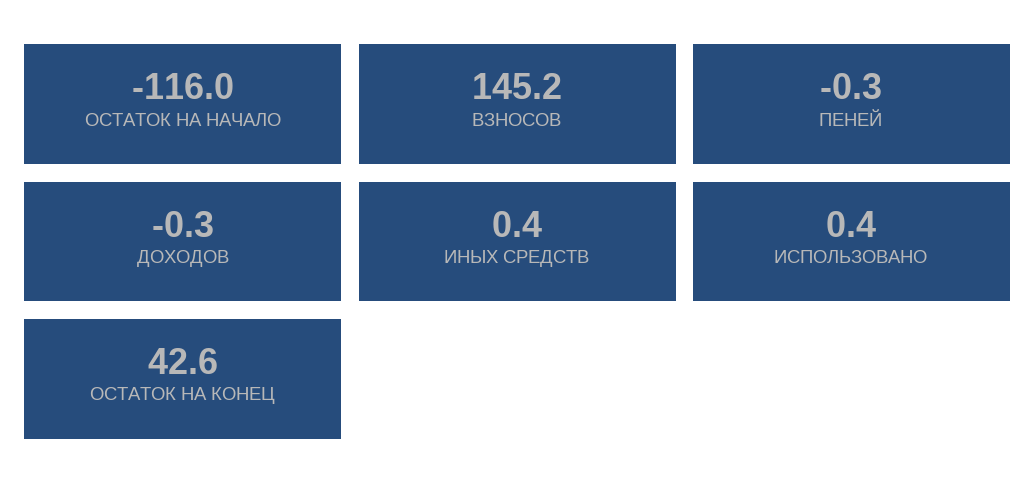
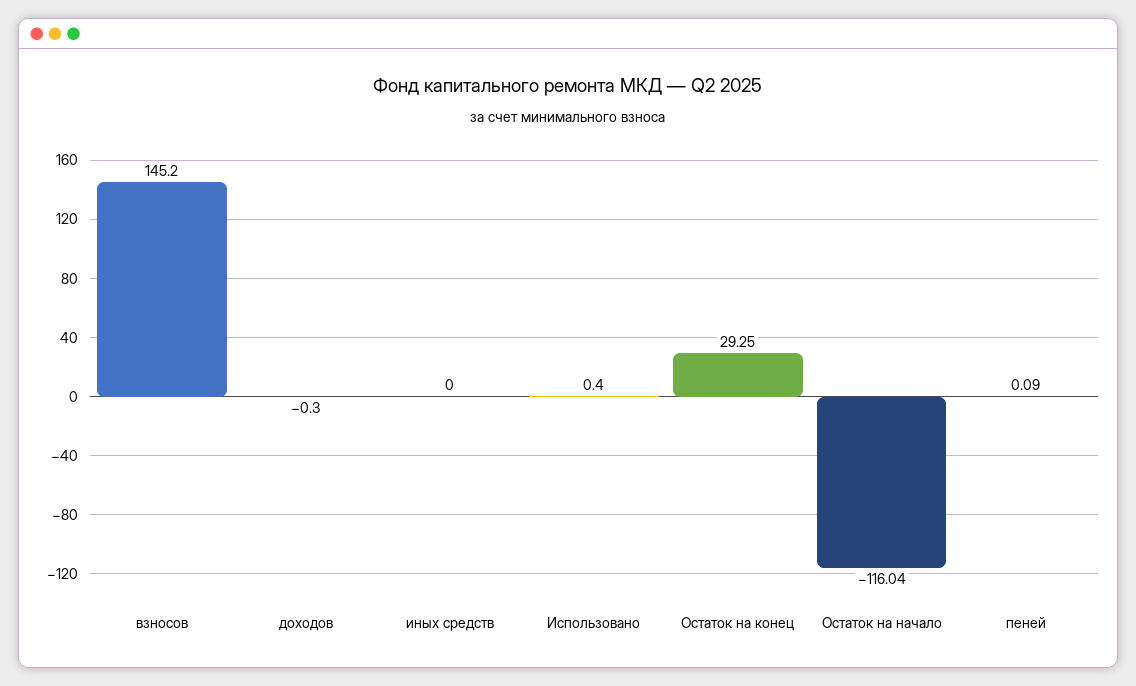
ПЕНЕЙ: -0.3 -> 0.09
ИНЫХ СРЕДСТВ: 0.4 -> 0
ОСТАТОК НА КОНЕЦ: 42.6 -> 29.25

